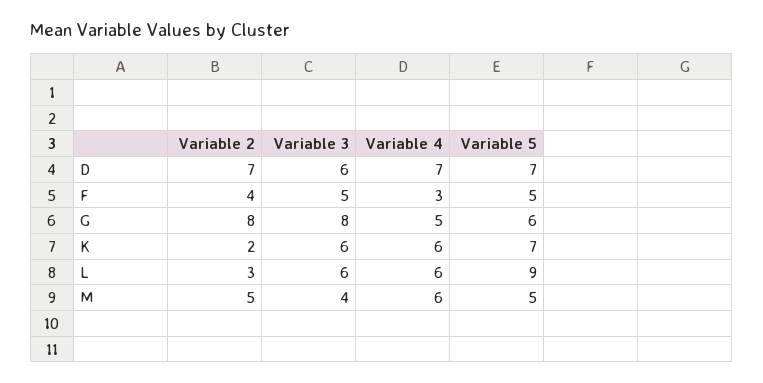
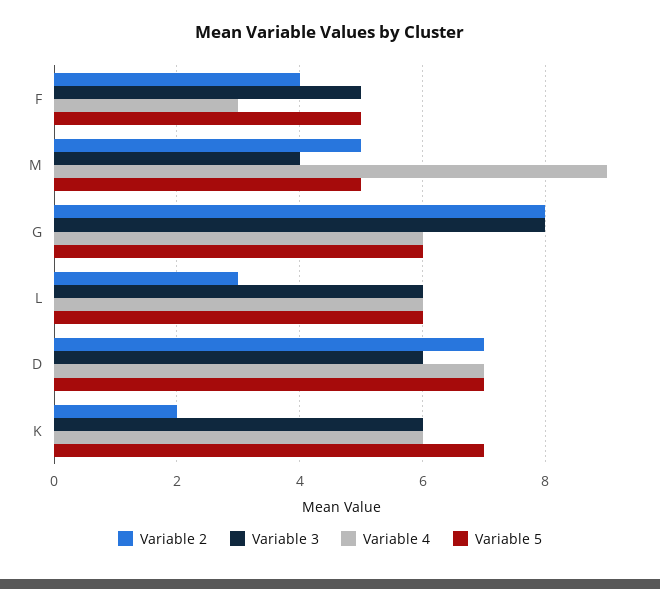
Variable 4, G: 5 -> 6
Variable 5, L: 9 -> 6
Variable 4, M: 6 -> 9

